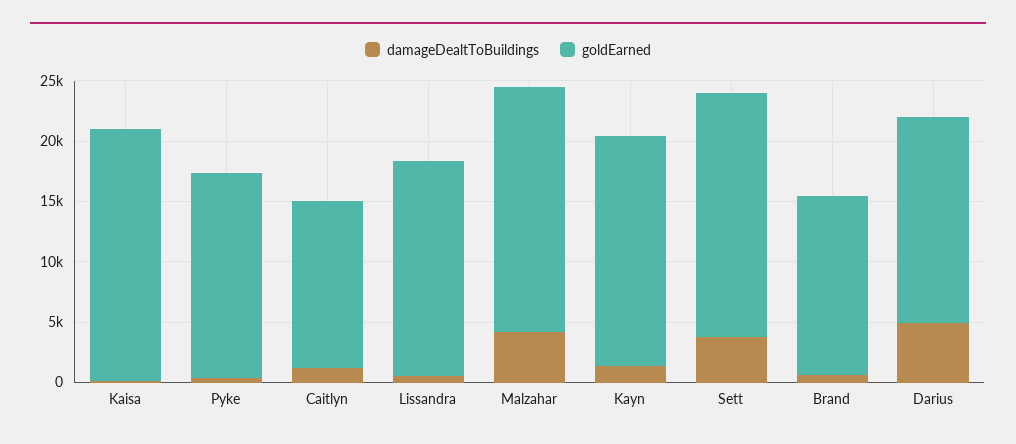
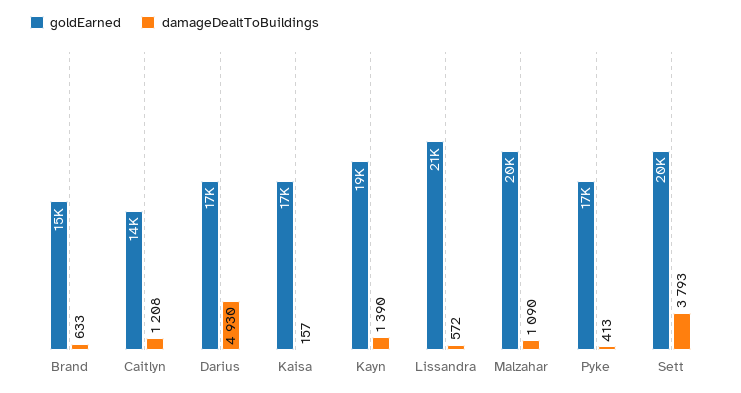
goldEarned, Kaisa: 21000 -> 17000
goldEarned, Lissandra: 18000 -> 21000
damageDealtToBuildings, Malzahar: 4000 -> 1090

